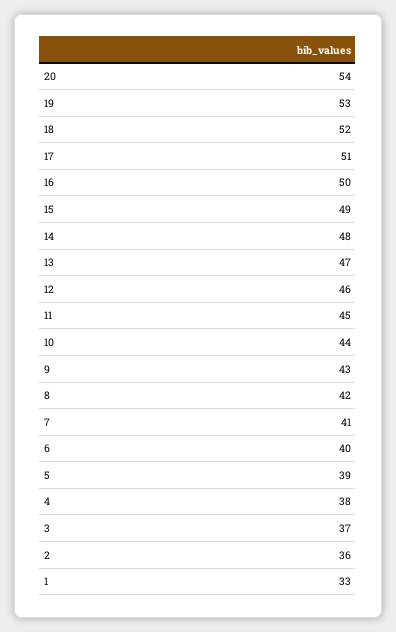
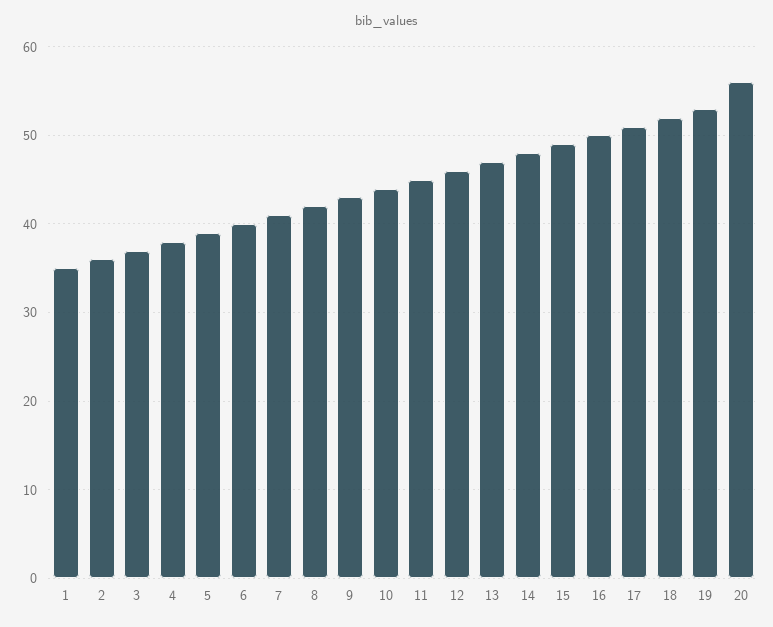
20: 54 -> 56
1: 33 -> 35

